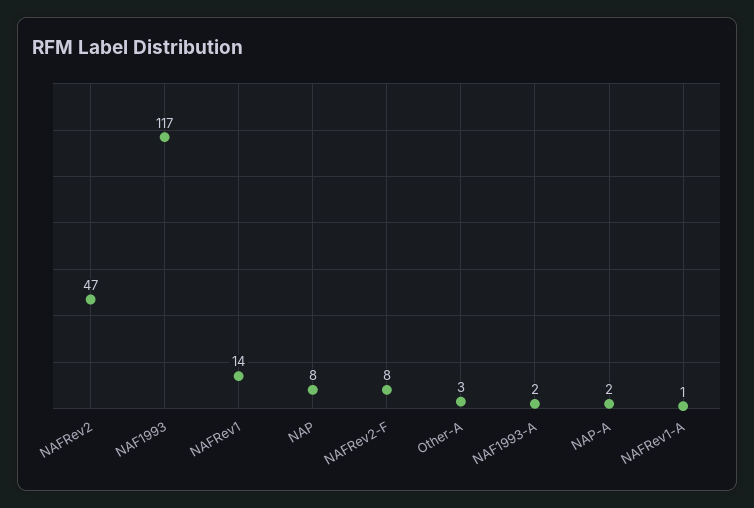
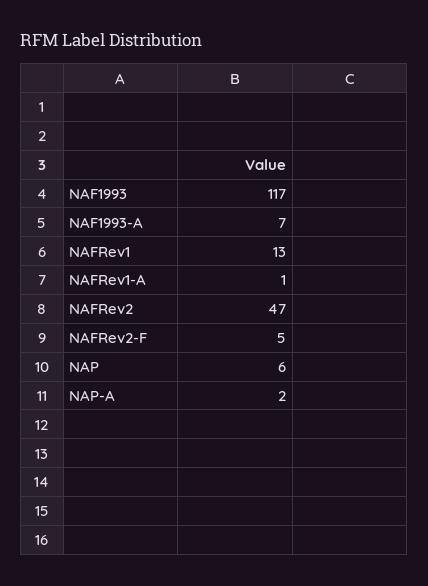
NAFRev1: 14 -> 13
NAP: 8 -> 6
NAFRev2-F: 8 -> 5
Other-A: 3 -> none
NAF1993-A: 2 -> 7

